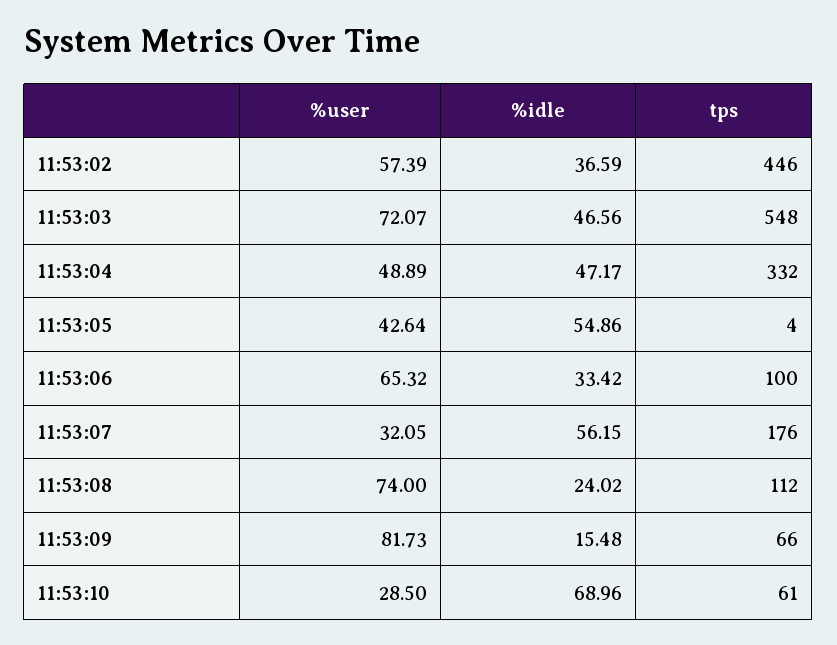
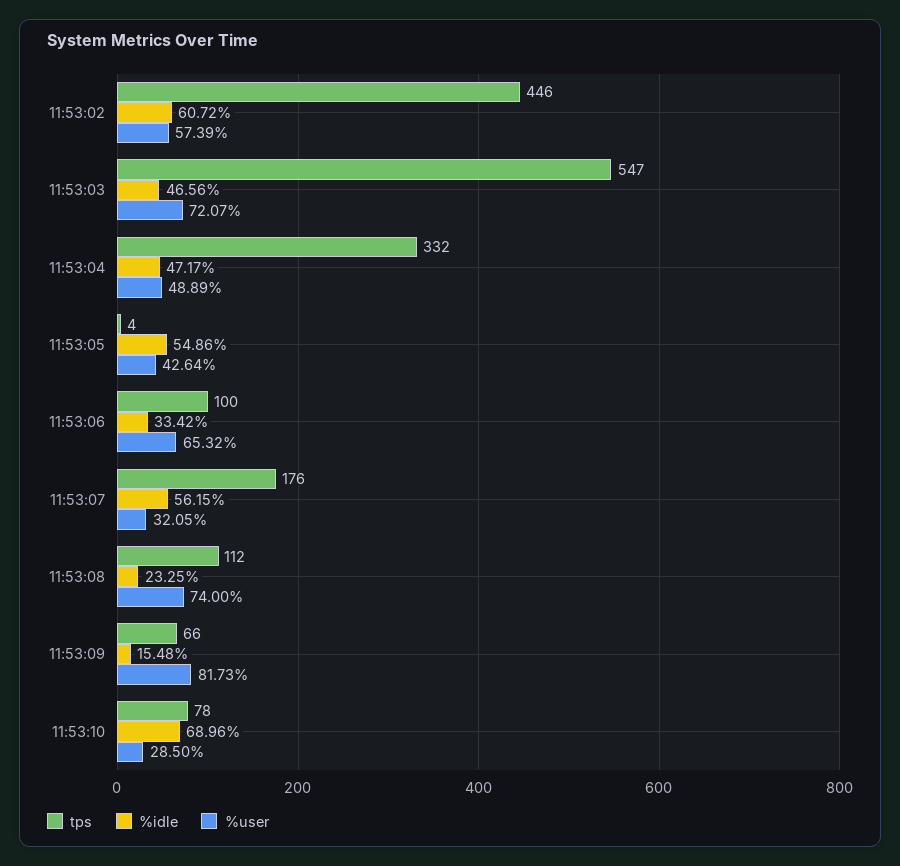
%idle, 11:53:02: 36.59 -> 60.72
tps, 11:53:03: 548 -> 547
%idle, 11:53:08: 24.02 -> 23.25
tps, 11:53:10: 61 -> 78

